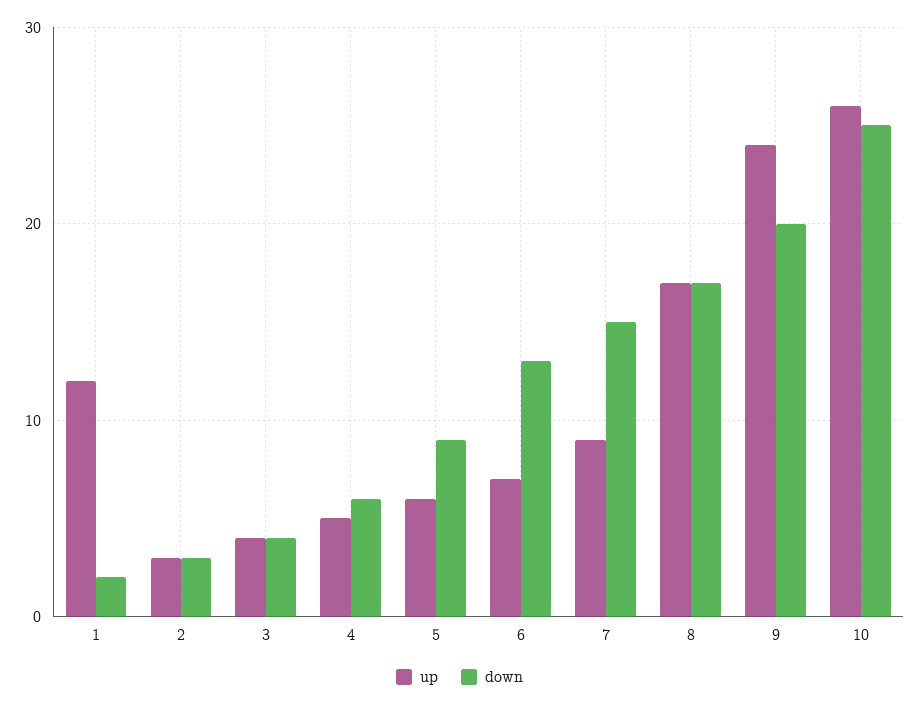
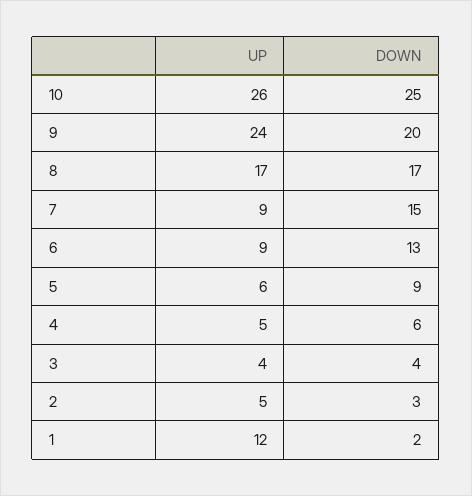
up, 2: 3 -> 5
up, 6: 7 -> 9

